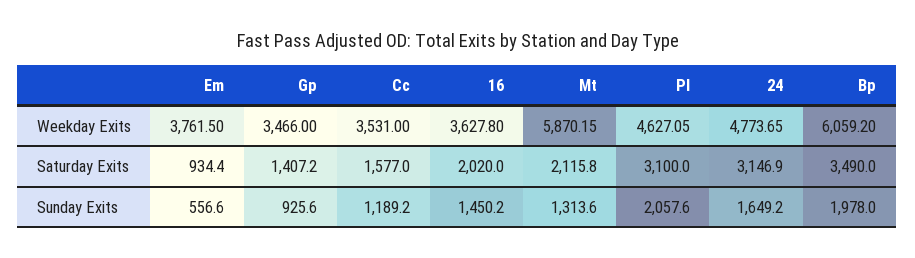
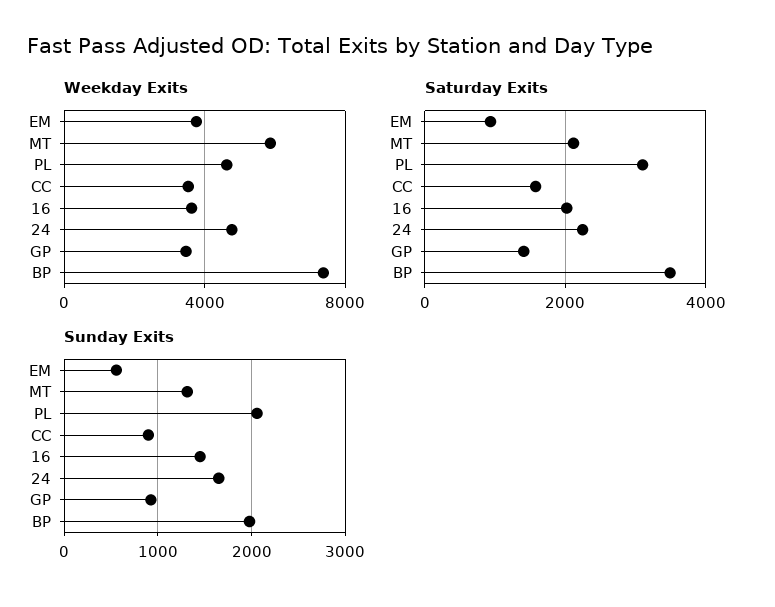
Weekday Exits, Bp: 6059.2 -> 7500
Saturday Exits, 24: 3146.9 -> 2200
Sunday Exits, Cc: 1189.2 -> 900

